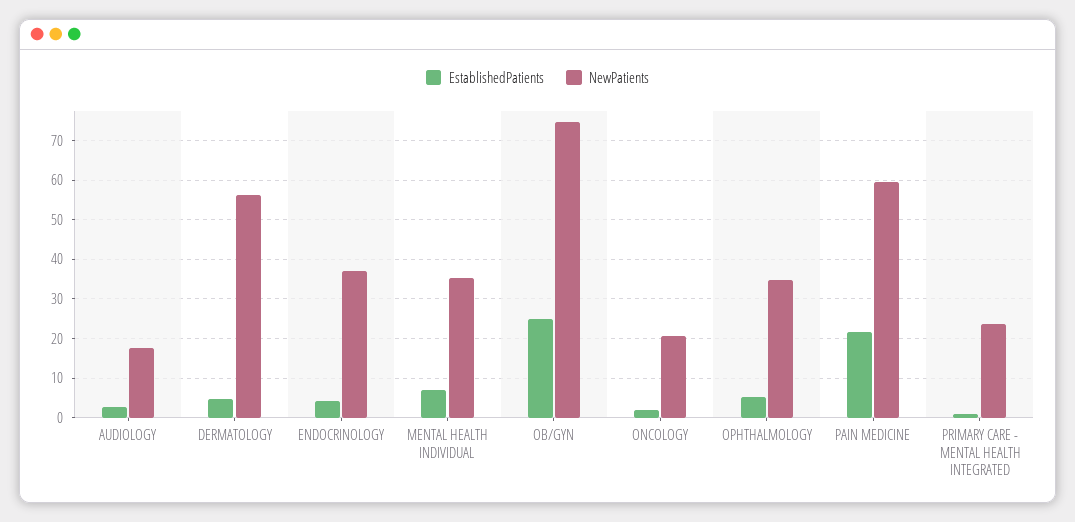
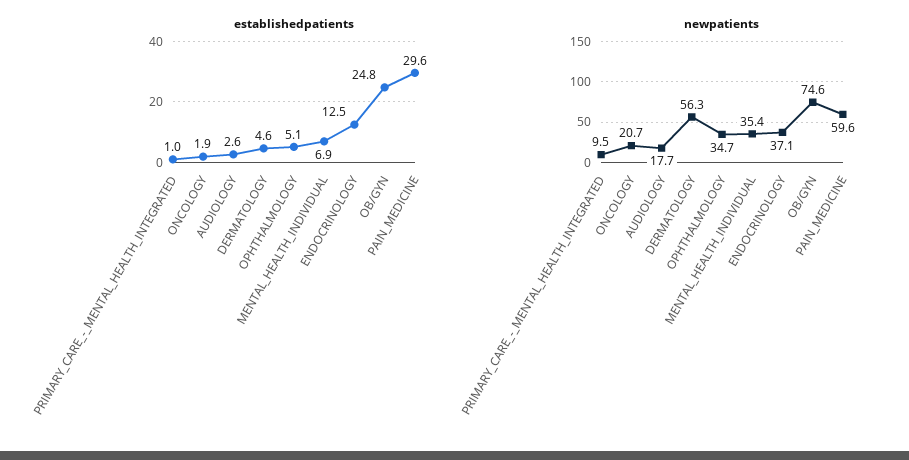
EstablishedPatients, ENDOCRINOLOGY: 4 -> 12.5
EstablishedPatients, PAIN MEDICINE: 22 -> 29.6
NewPatients, PRIMARY CARE - MENTAL HEALTH INTEGRATED: 24 -> 9.5

